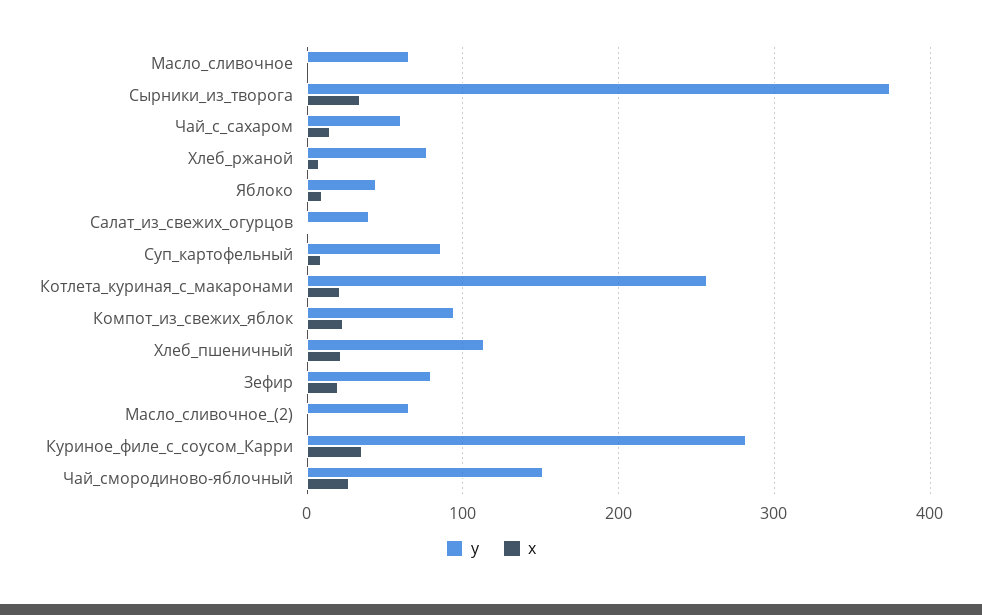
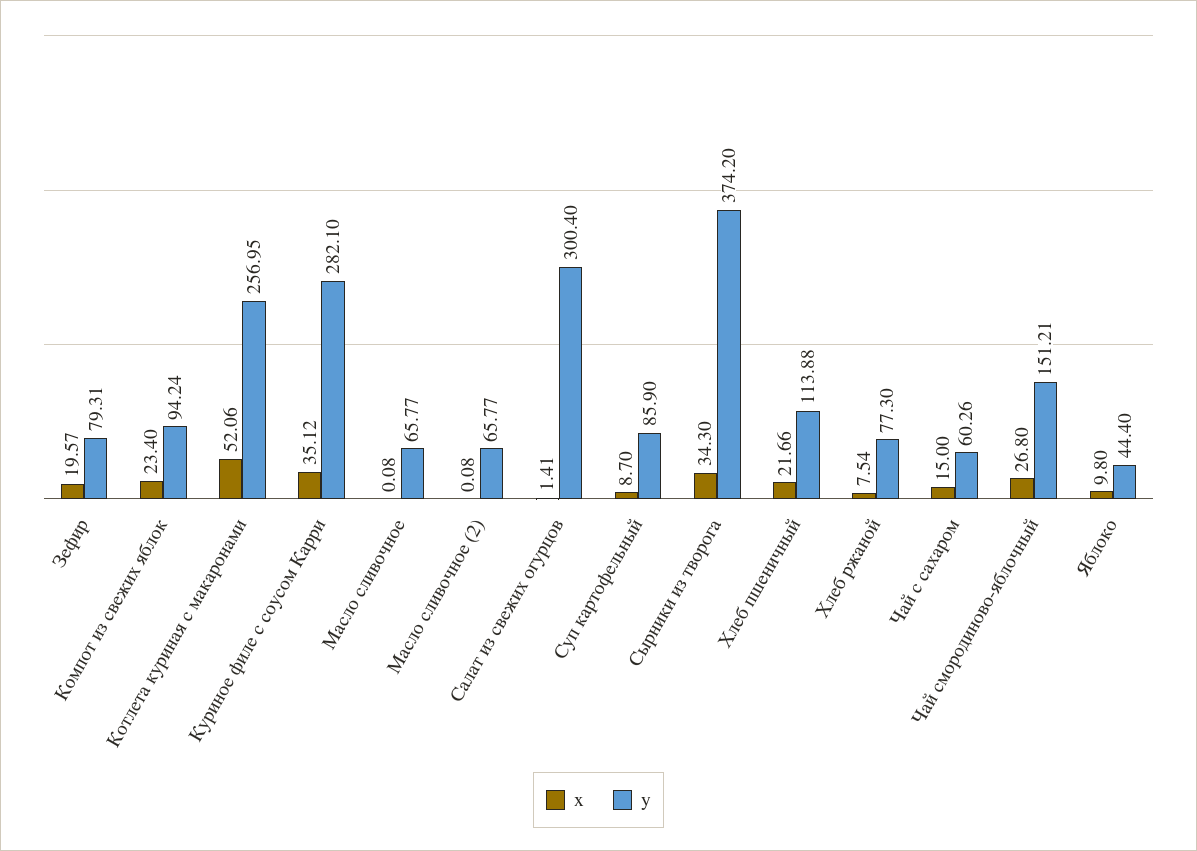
y, Салат_из_свежих_огурцов: 40 -> 300.4
x, Котлета_куриная_с_макаронами: 20 -> 52.06

